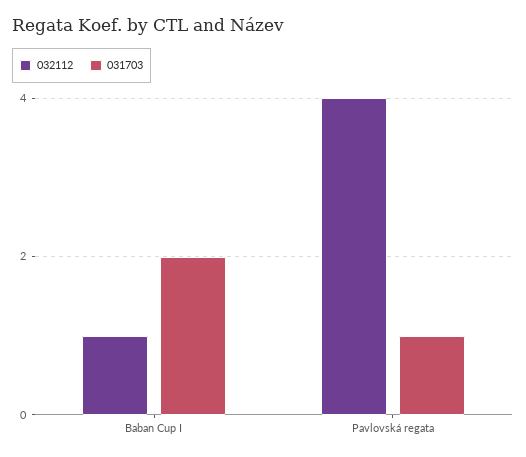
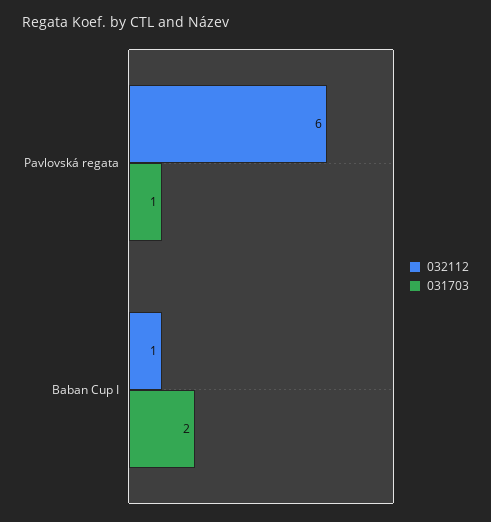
032112, Pavlovská regata: 4 -> 6

